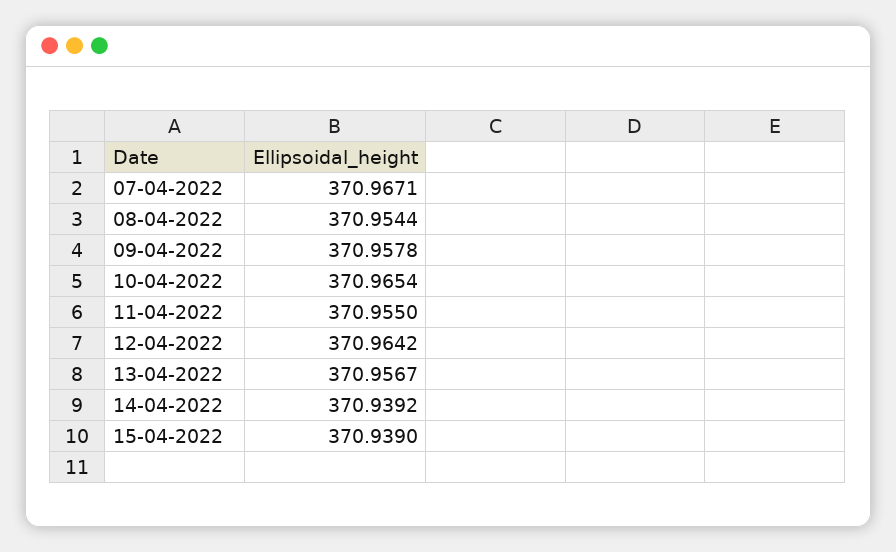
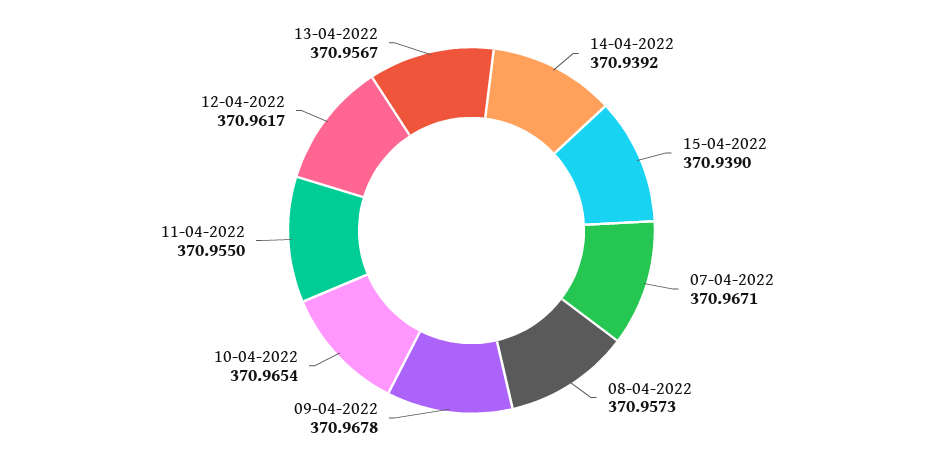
08-04-2022: 370.9544 -> 370.9573
09-04-2022: 370.9578 -> 370.9678
12-04-2022: 370.9642 -> 370.9617

